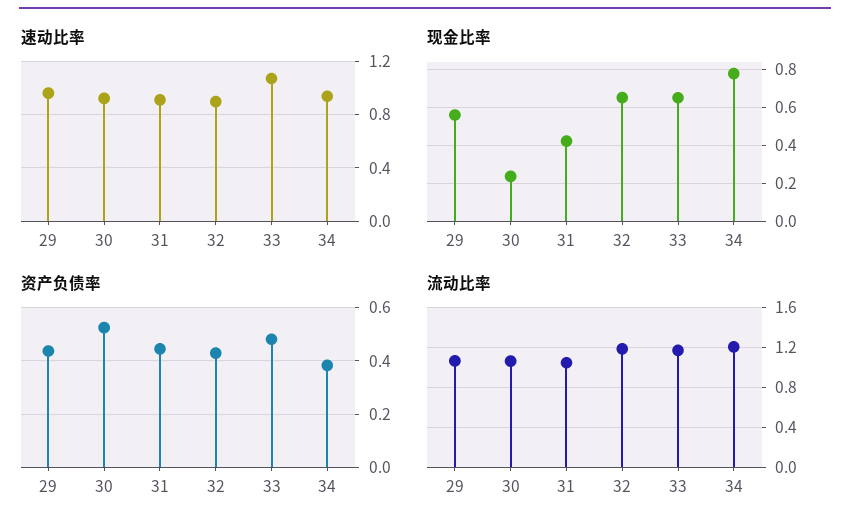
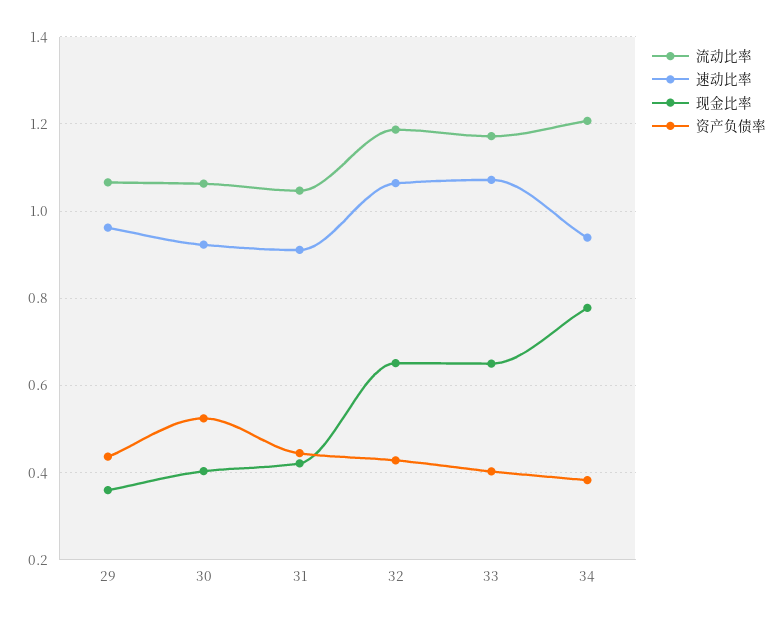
速动比率, 32: 0.9 -> 1.06
现金比率, 29: 0.55 -> 0.36
现金比率, 30: 0.25 -> 0.4
资产负债率, 33: 0.475 -> 0.4

